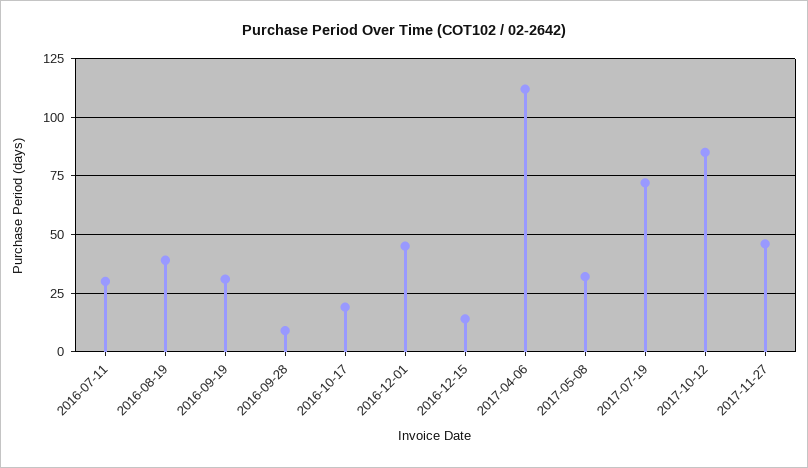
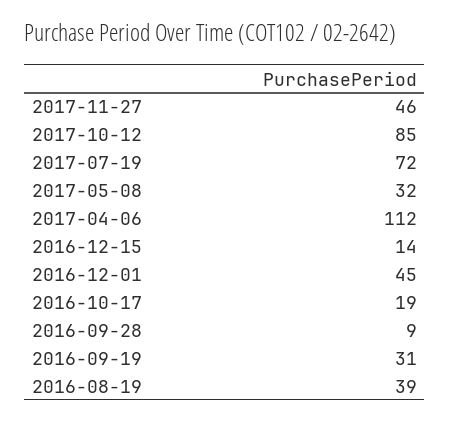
2016-07-11: 30 -> none

